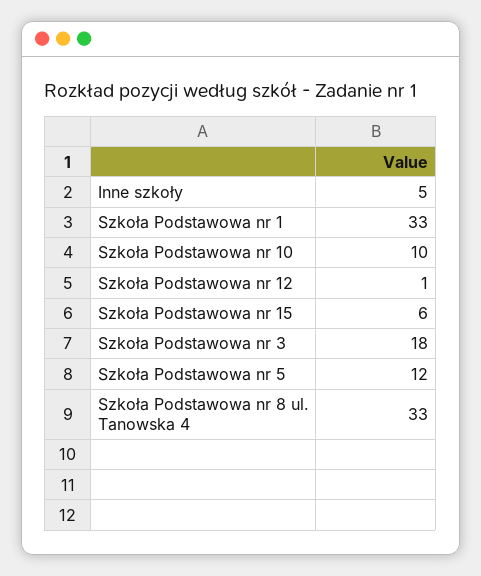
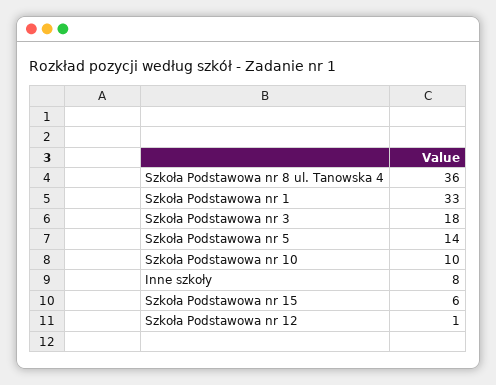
Inne szkoły: 5 -> 8
Szkoła Podstawowa nr 5: 12 -> 14
Szkoła Podstawowa nr 8 ul. Tanowska 4: 33 -> 36

